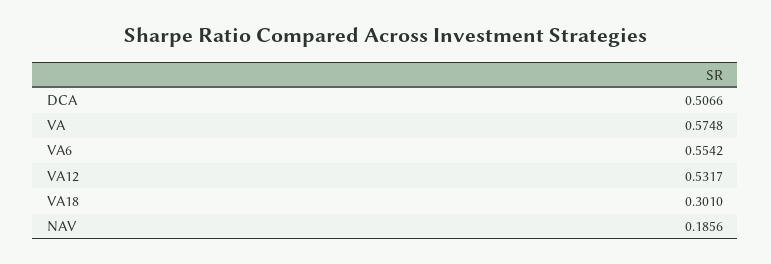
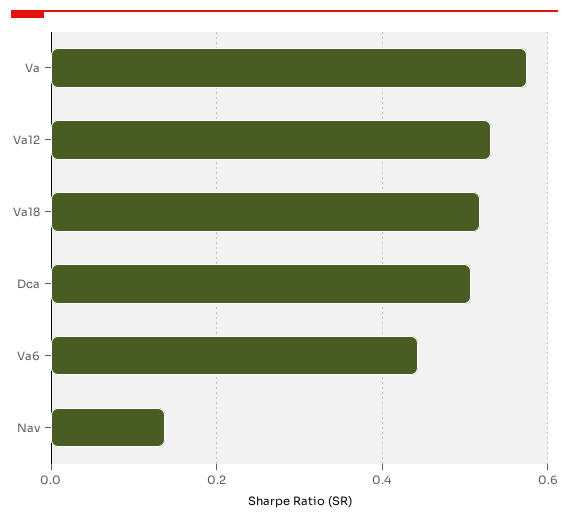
VA6: 0.5542 -> 0.44
VA18: 0.301 -> 0.52
NAV: 0.1856 -> 0.14

